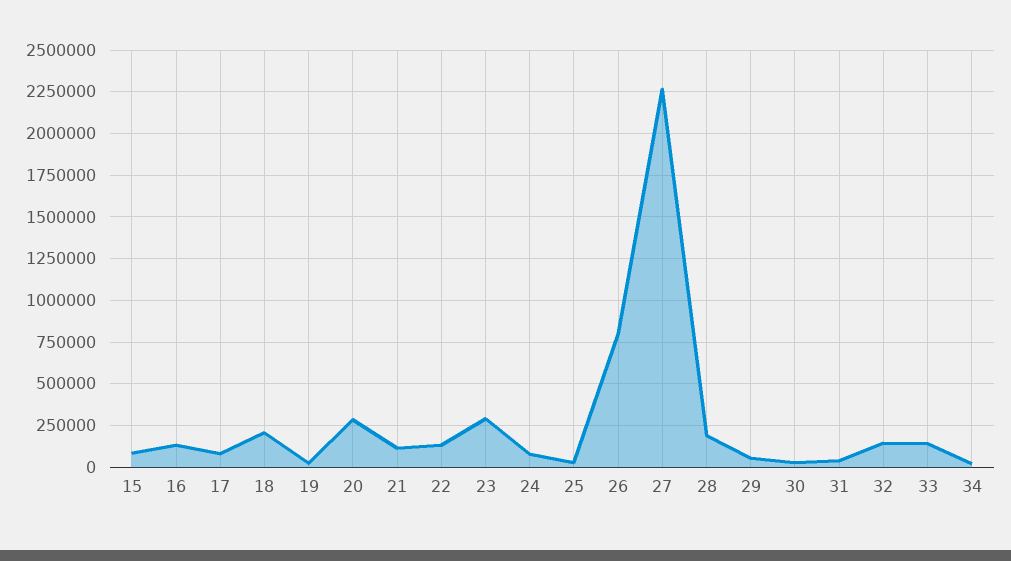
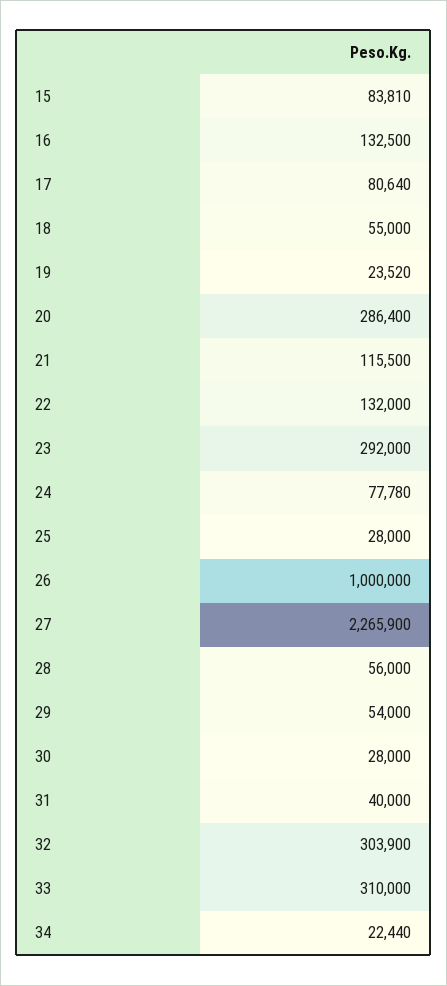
18: 200000 -> 55000
26: 800000 -> 1000000
28: 200000 -> 56000
32: 150000 -> 303900
33: 150000 -> 310000

